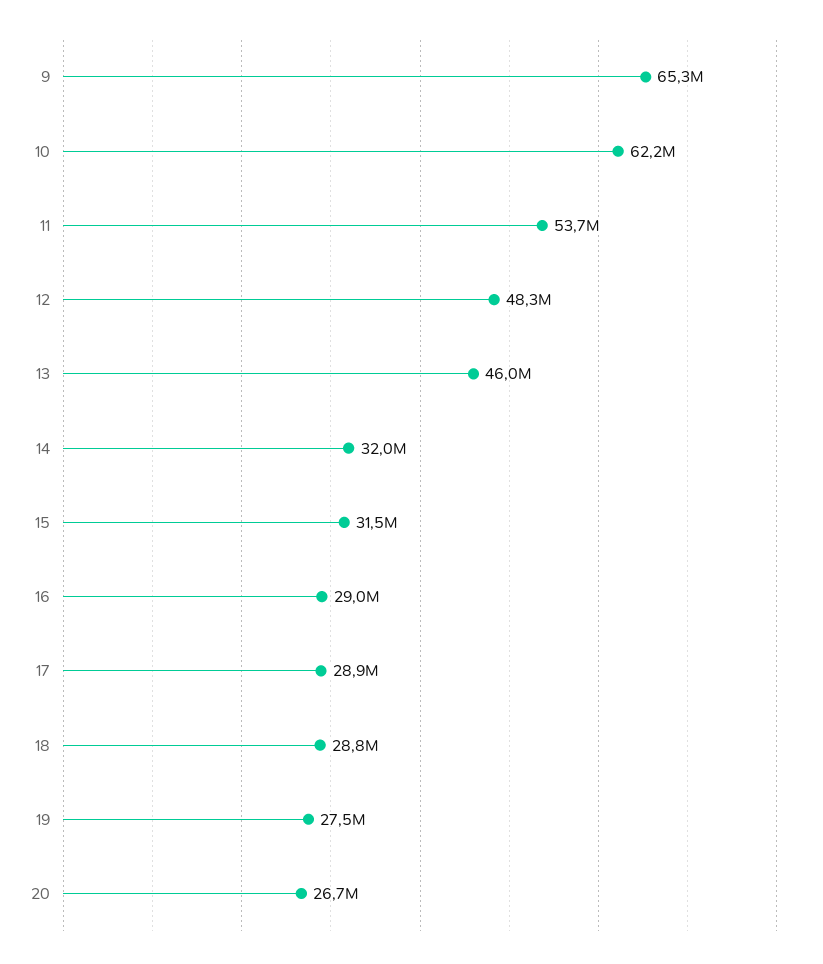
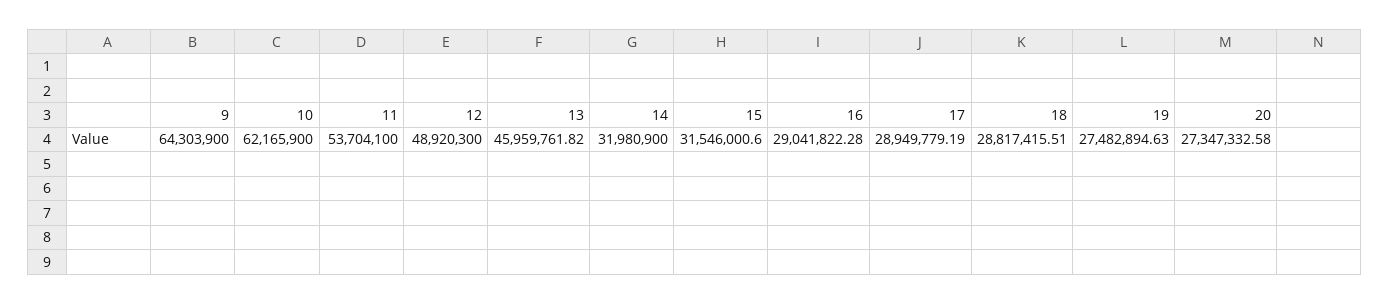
9: 65300000 -> 64303900
12: 48300000 -> 48920300
20: 26700000 -> 27347332.58

